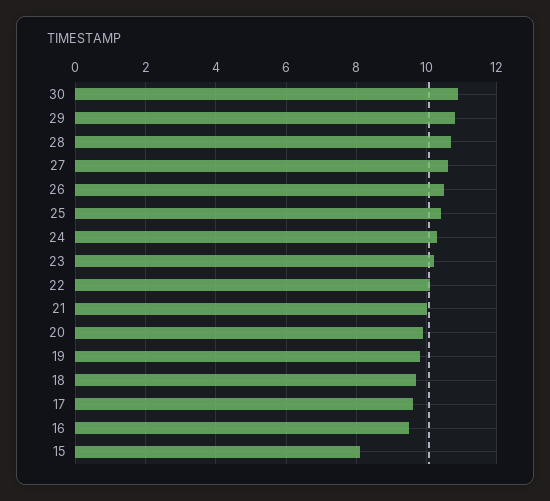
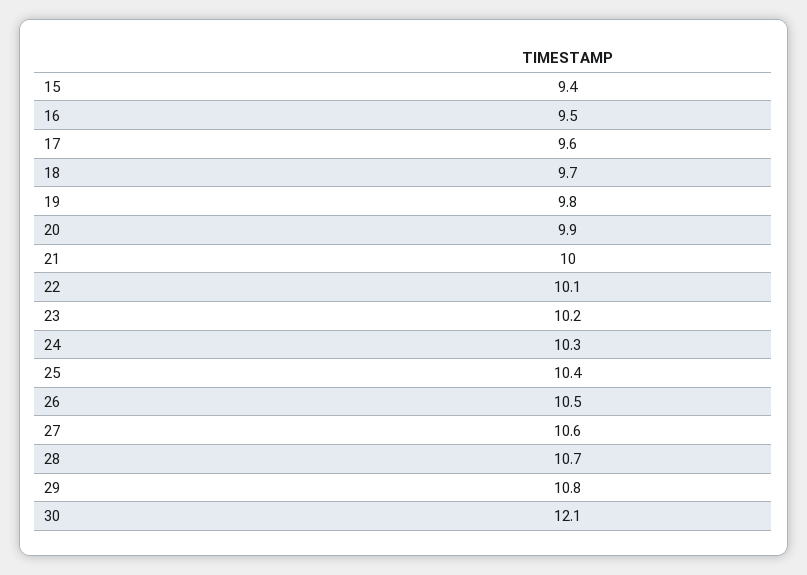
30: 11 -> 12.1
15: 8 -> 9.4

